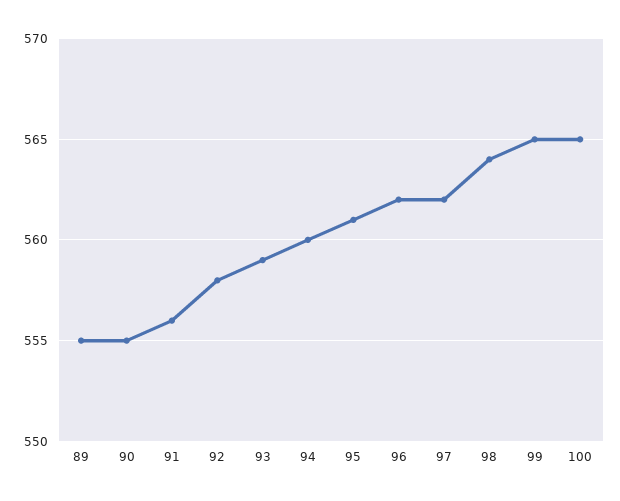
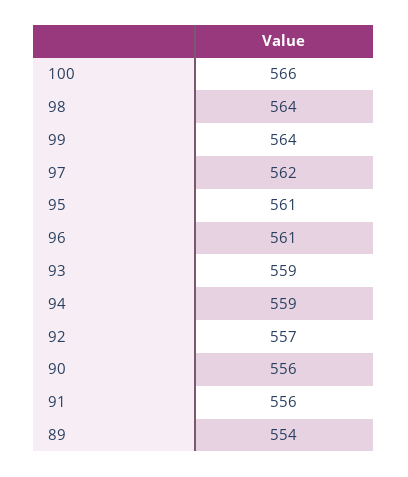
89: 555 -> 554
90: 555 -> 556
92: 558 -> 557
94: 560 -> 559
96: 562 -> 561
99: 565 -> 564
100: 565 -> 566

